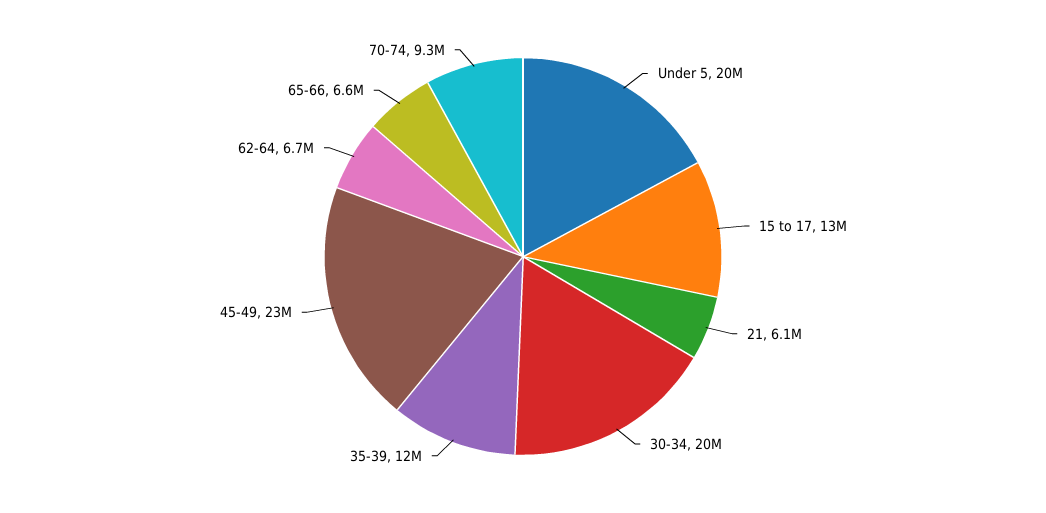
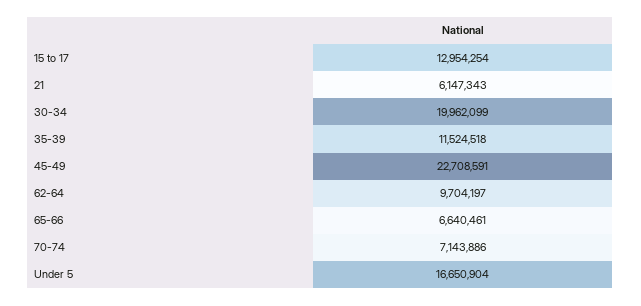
Under 5: 20000000 -> 16650904
62-64: 6700000 -> 9704197
70-74: 9300000 -> 7143886

